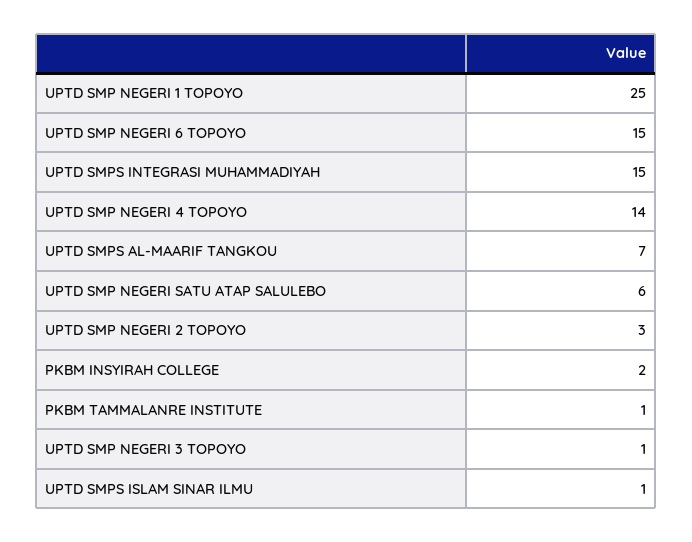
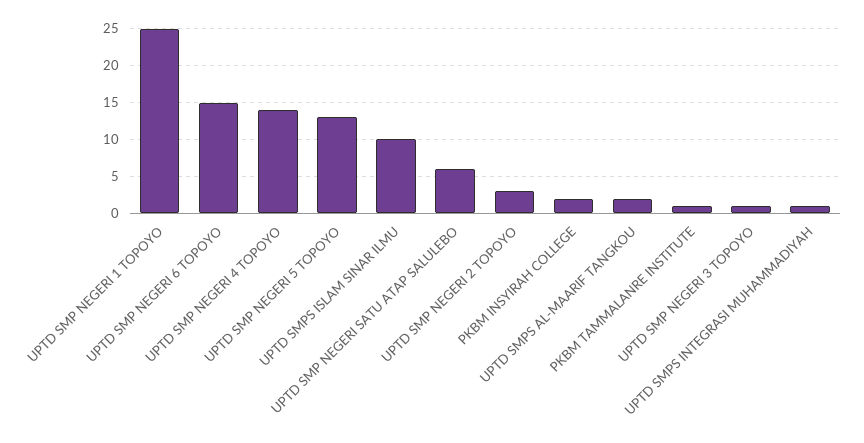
UPTD SMPS INTEGRASI MUHAMMADIYAH: 15 -> 1
UPTD SMPS AL-MAARIF TANGKOU: 7 -> 2
UPTD SMPS ISLAM SINAR ILMU: 1 -> 10
UPTD SMP NEGERI 5 TOPOYO: none -> 13

